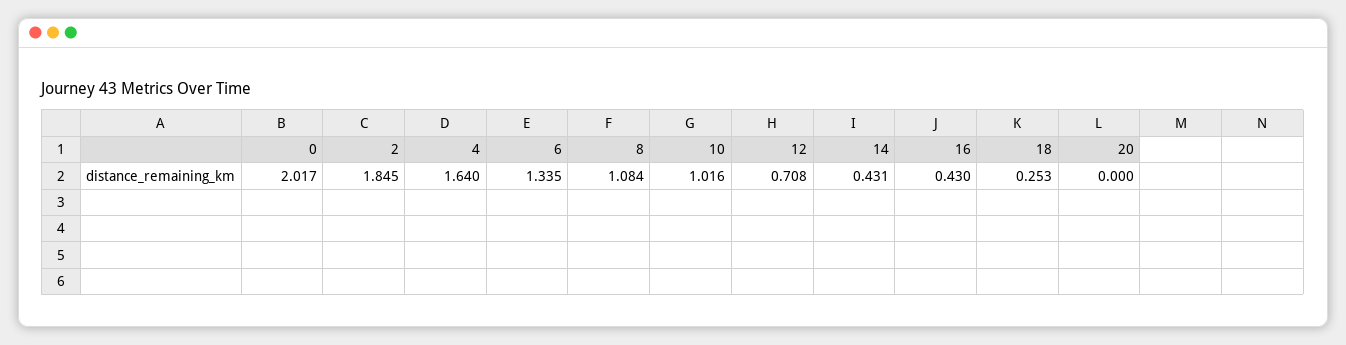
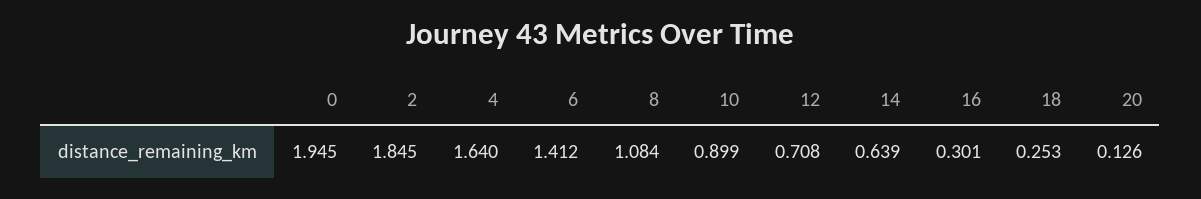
0: 2.017 -> 1.945
6: 1.335 -> 1.412
10: 1.016 -> 0.899
14: 0.431 -> 0.639
16: 0.43 -> 0.301
20: 0 -> 0.126

